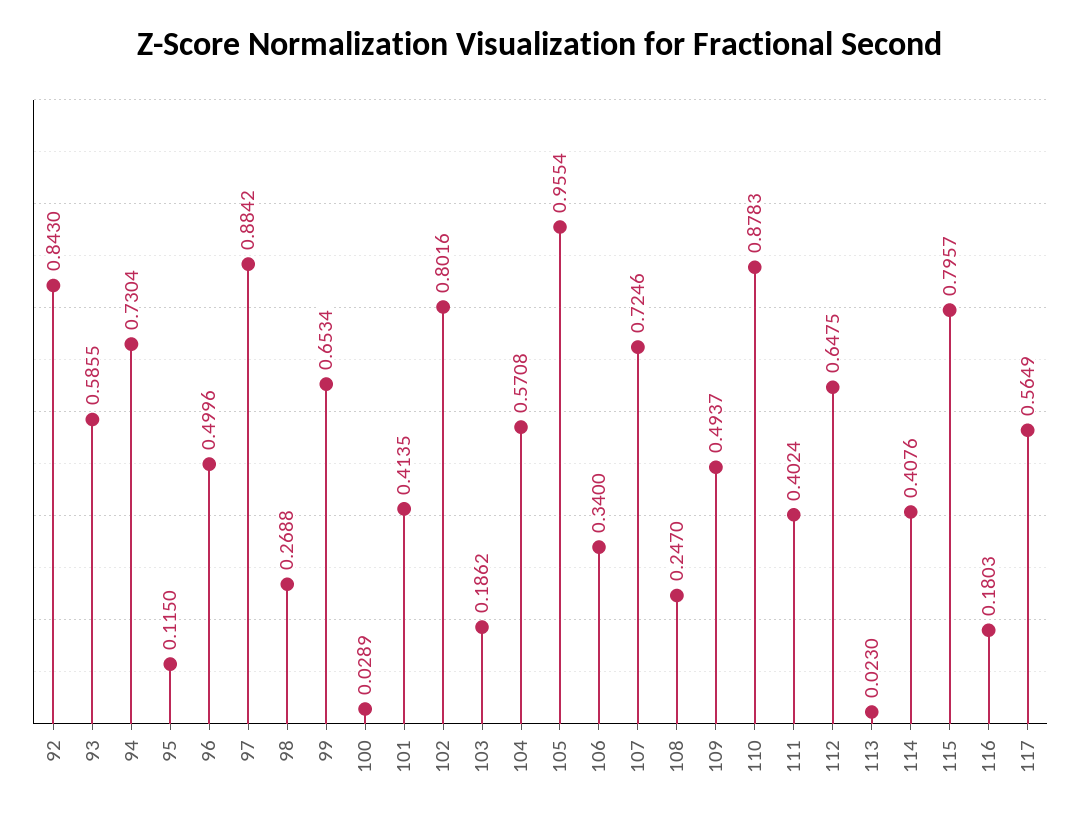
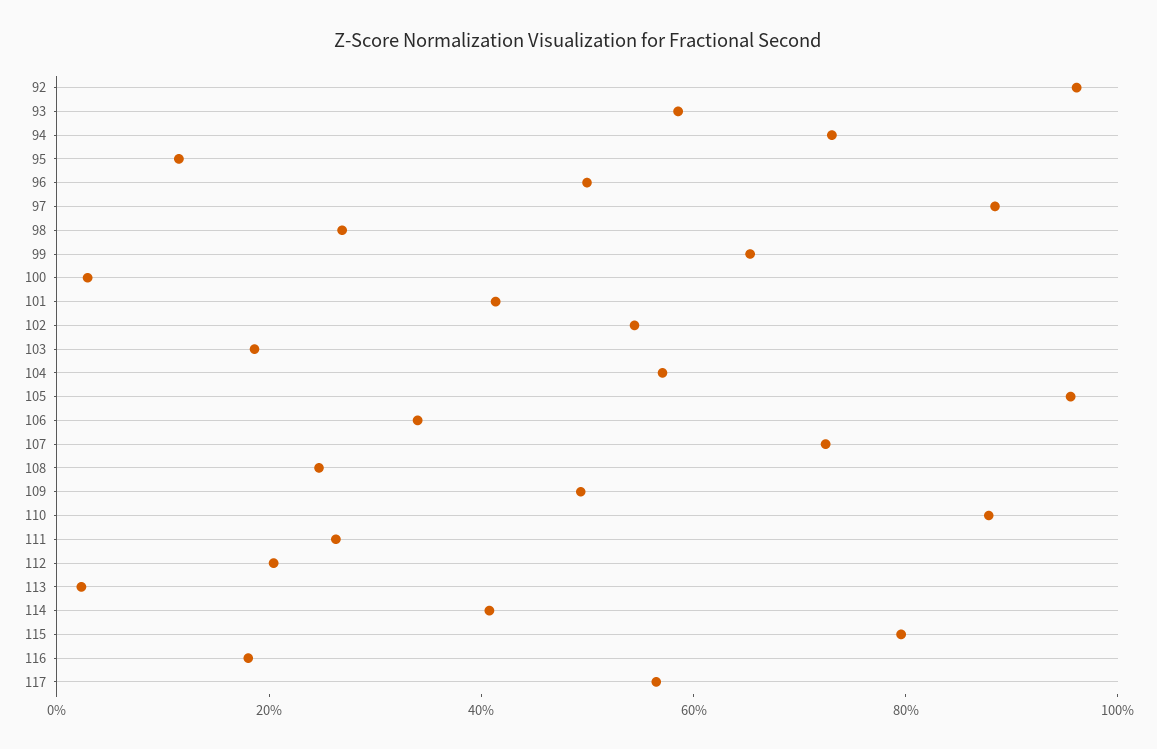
92: 0.843 -> 0.95
102: 0.8016 -> 0.55
111: 0.4024 -> 0.25
112: 0.6475 -> 0.2

